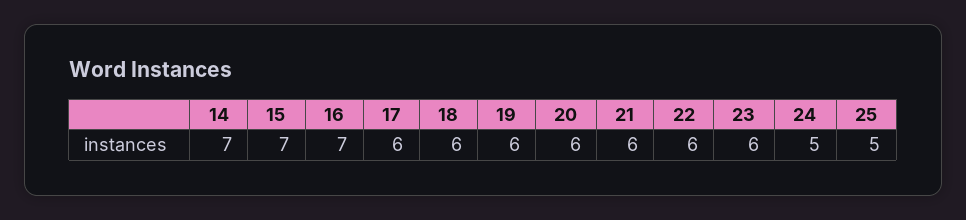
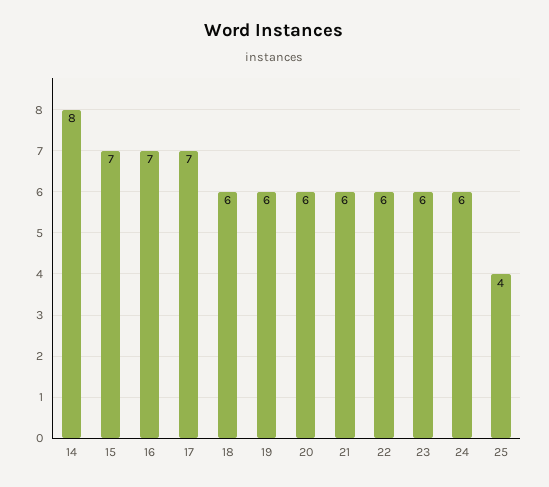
14: 7 -> 8
17: 6 -> 7
24: 5 -> 6
25: 5 -> 4

